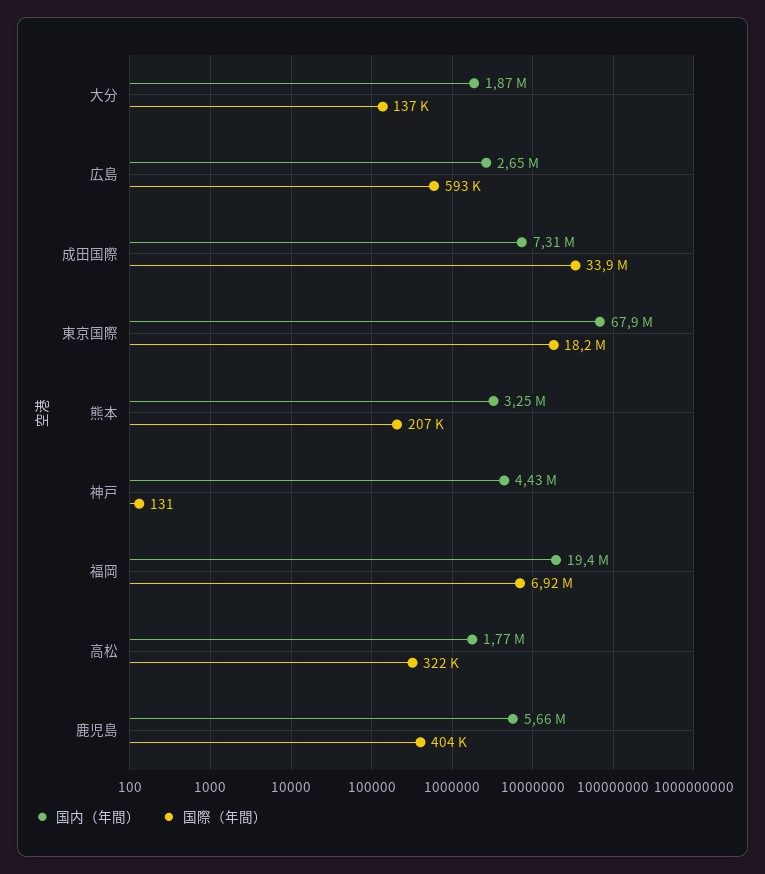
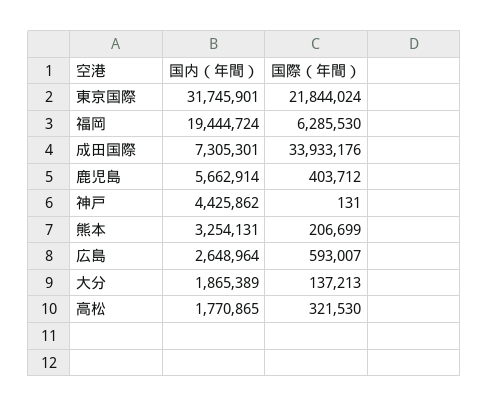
国内（年間）, 東京国際: 67900000 -> 31745901
国際（年間）, 東京国際: 18200000 -> 21844024
国際（年間）, 福岡: 6920000 -> 6285530

